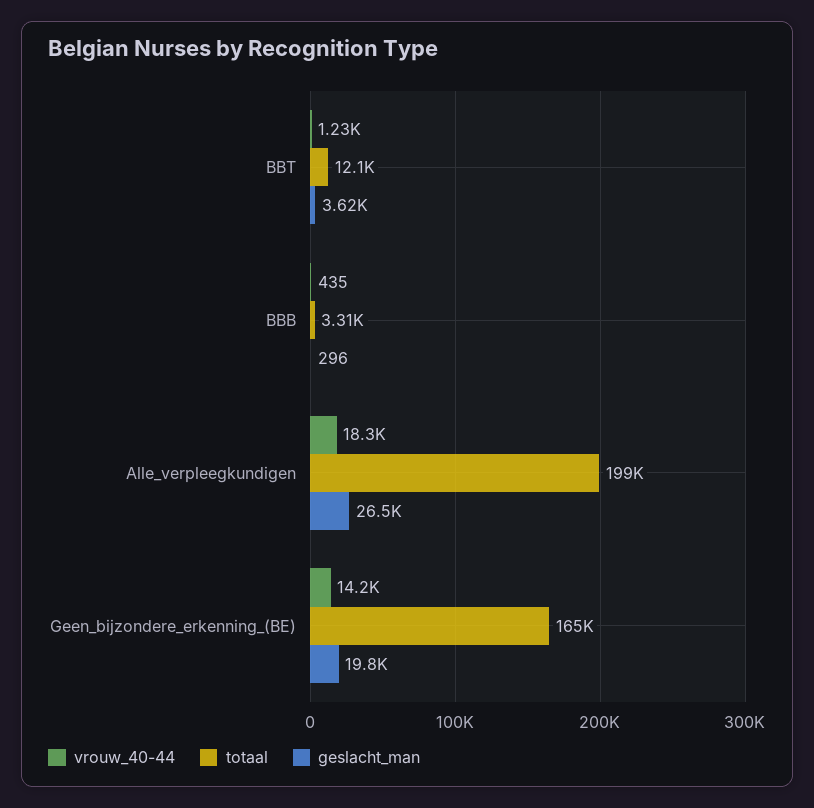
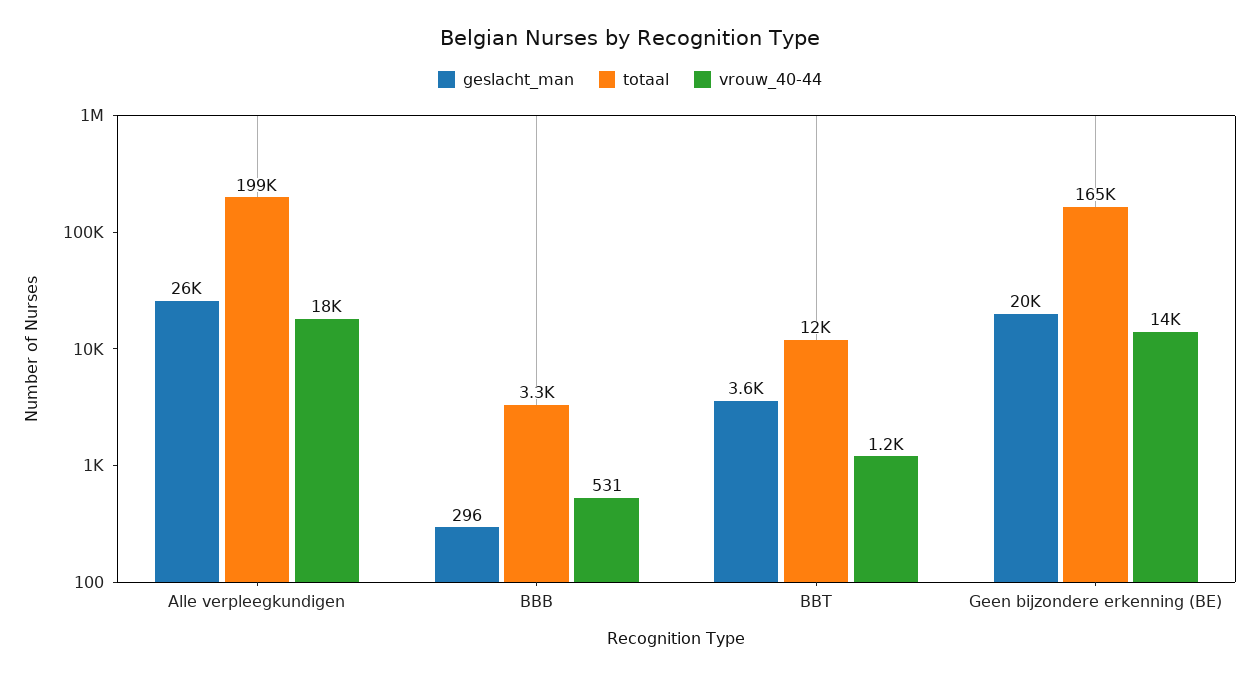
vrouw_40-44, BBB: 435 -> 531

